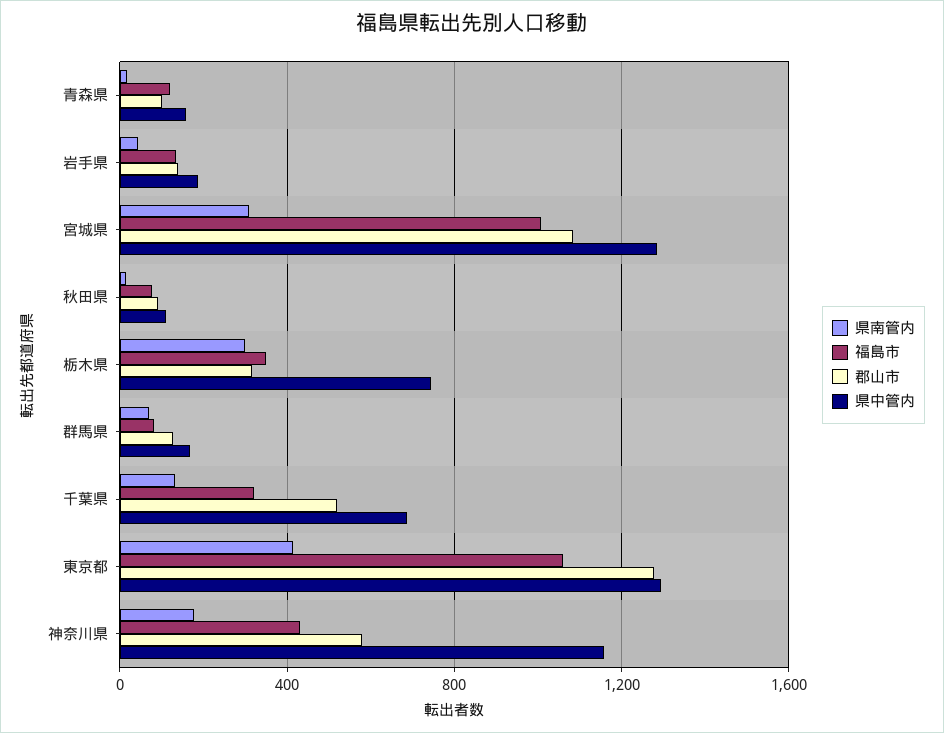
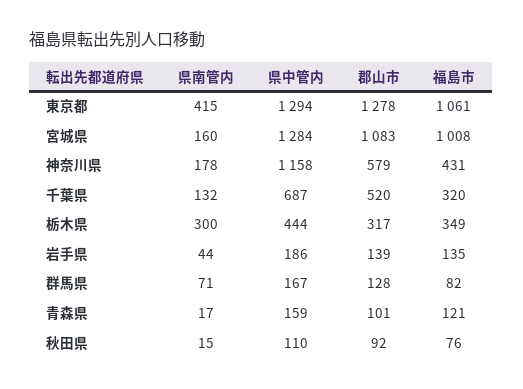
県南管内, 宮城県: 300 -> 160
県中管内, 栃木県: 750 -> 444

